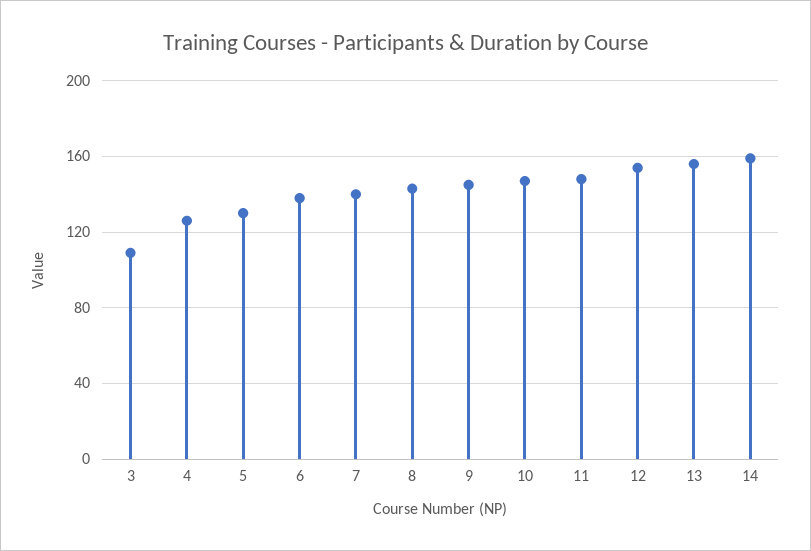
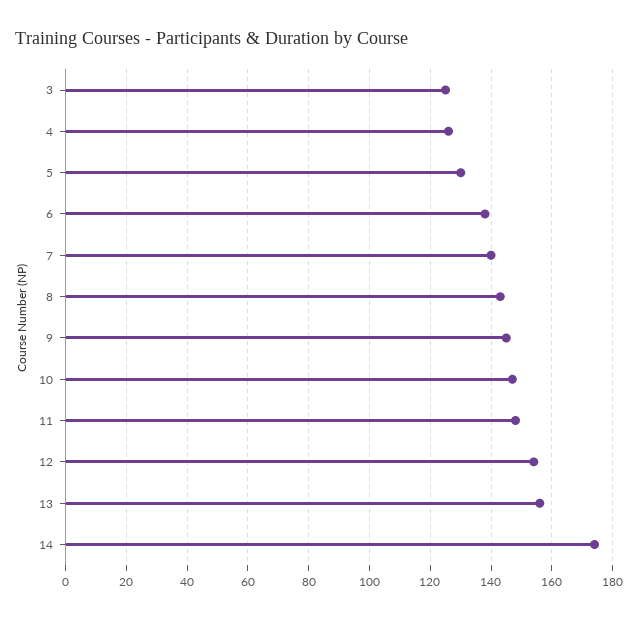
3: 110 -> 125
14: 160 -> 175

